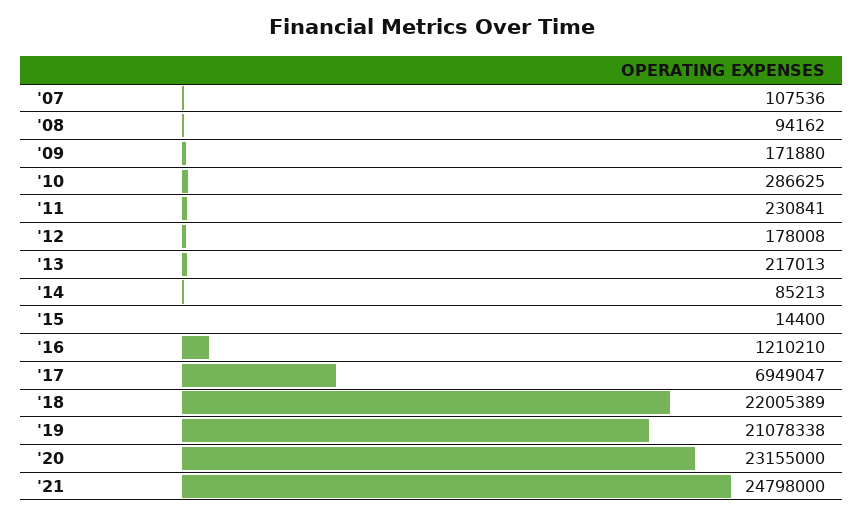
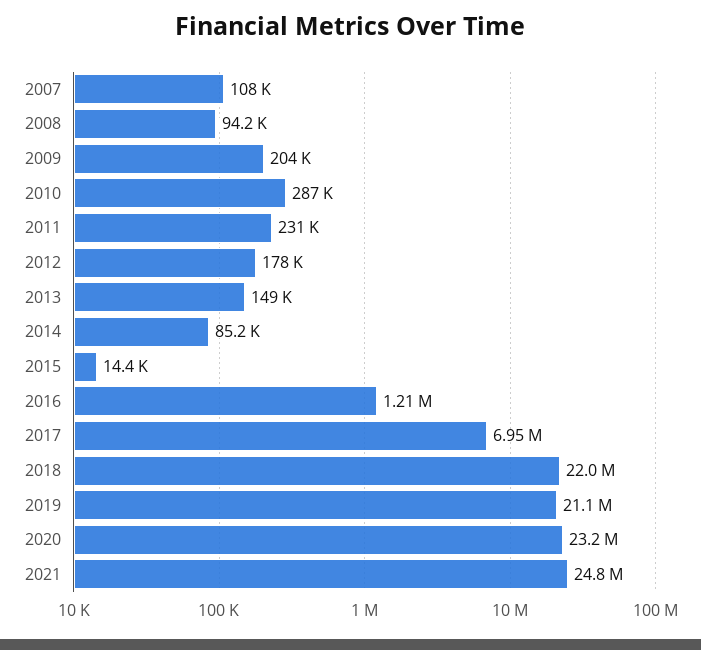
'09: 171880 -> 204000
'13: 217013 -> 149000

